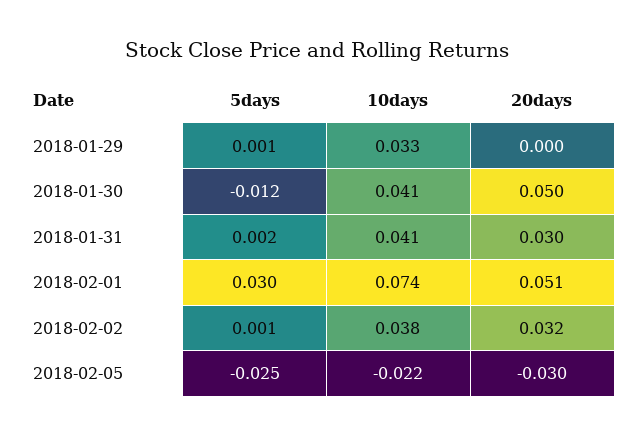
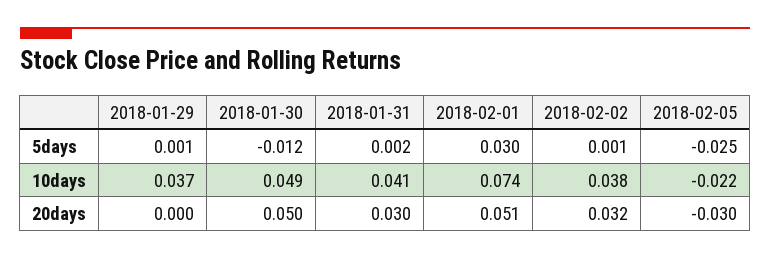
10days, 2018-01-29: 0.033 -> 0.037
10days, 2018-01-30: 0.041 -> 0.049

